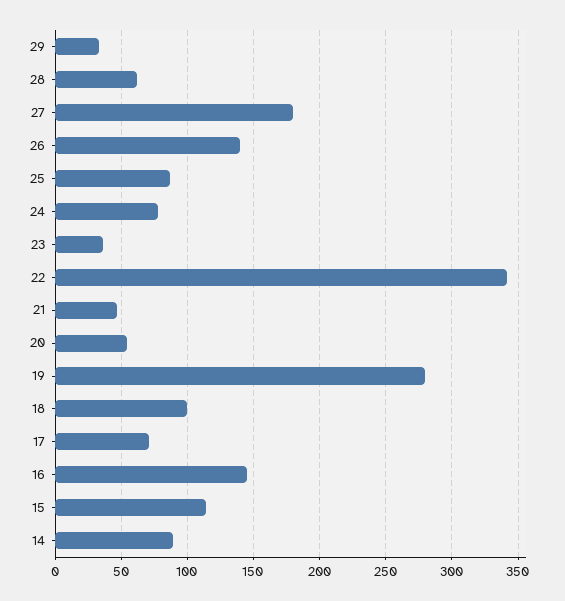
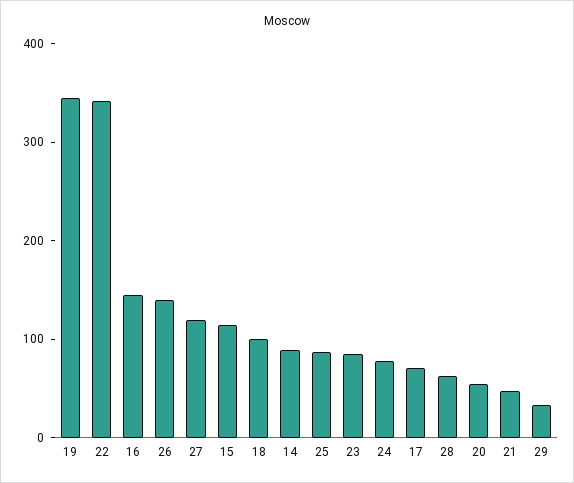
27: 180 -> 120
23: 35 -> 80
19: 280 -> 340

